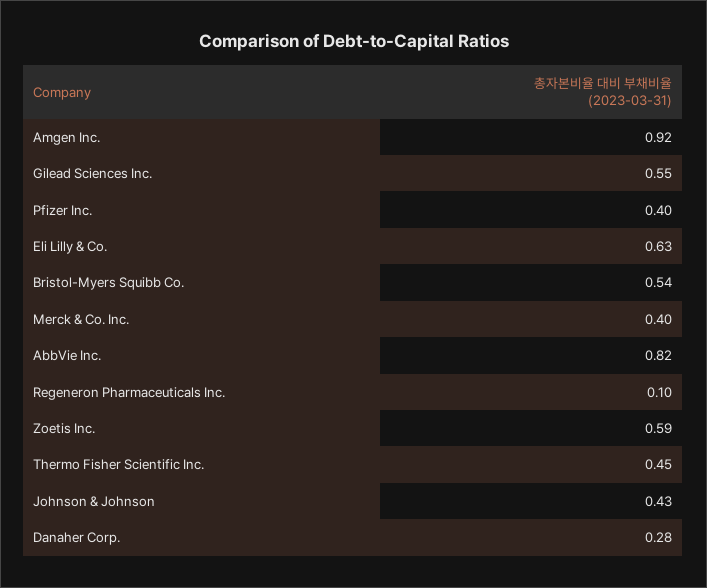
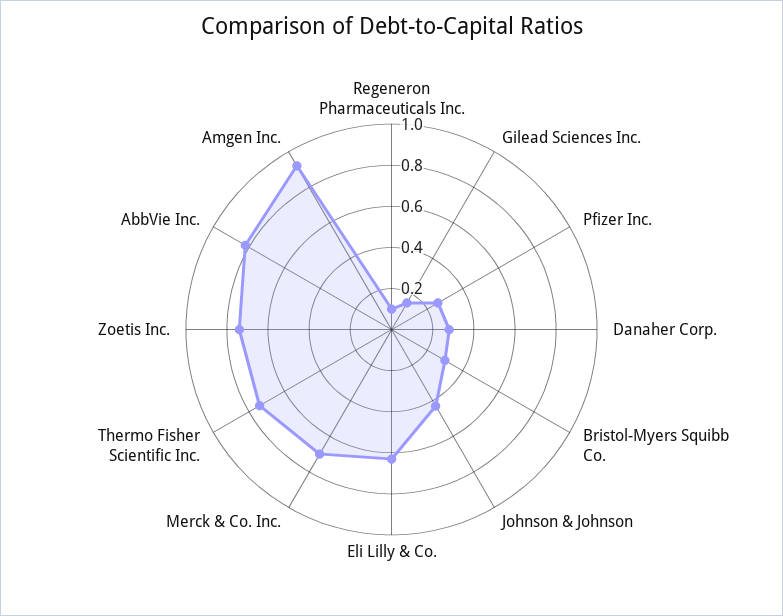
Gilead Sciences Inc.: 0.55 -> 0.15
Pfizer Inc.: 0.4 -> 0.25
Bristol-Myers Squibb Co.: 0.54 -> 0.3
Merck & Co. Inc.: 0.4 -> 0.7
Zoetis Inc.: 0.59 -> 0.75
Thermo Fisher Scientific Inc.: 0.45 -> 0.75

